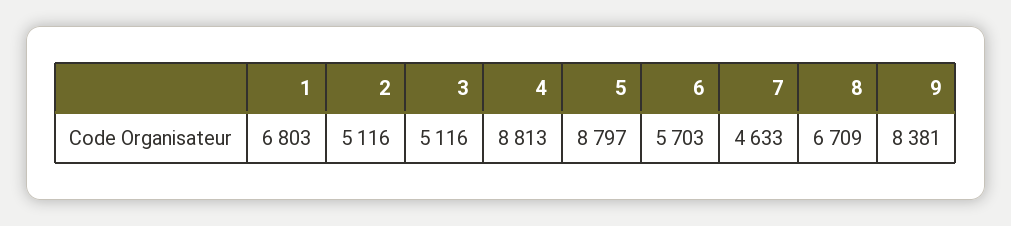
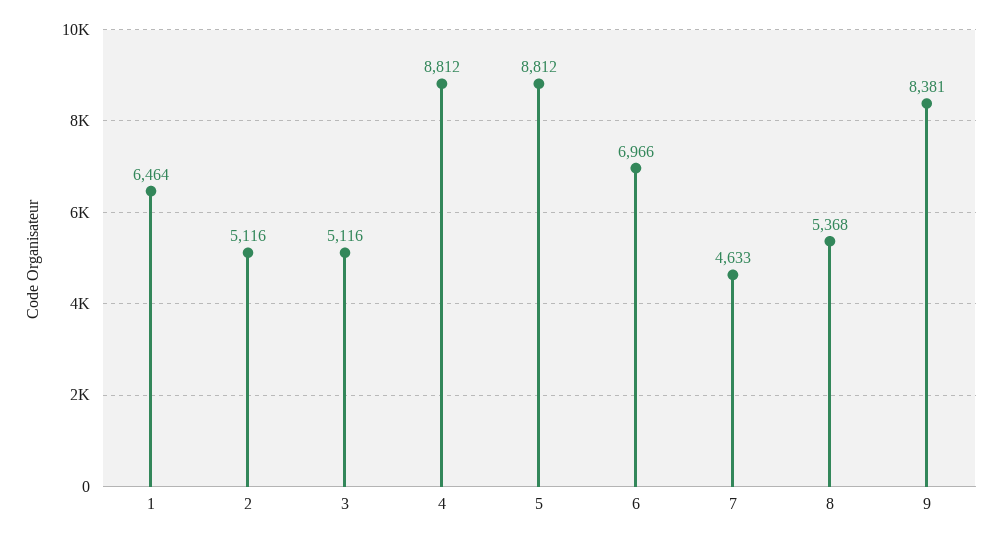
1: 6803 -> 6464
4: 8813 -> 8812
5: 8797 -> 8812
6: 5703 -> 6966
8: 6709 -> 5368

